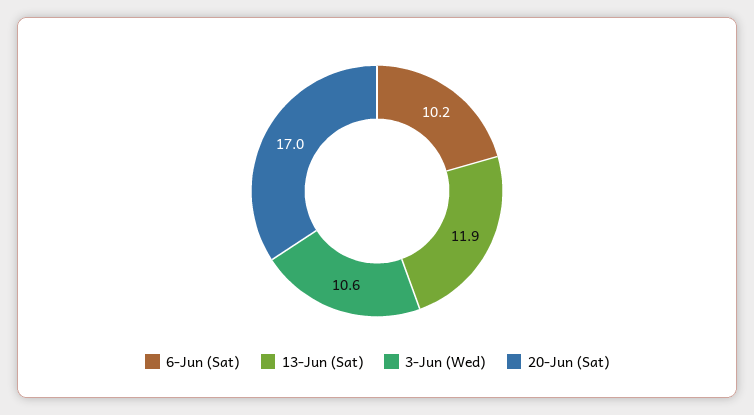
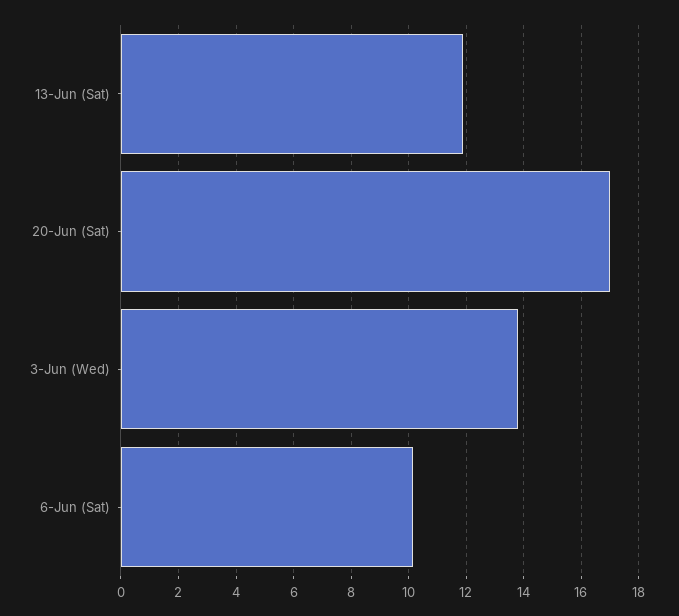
3-Jun (Wed): 10.6 -> 13.75

